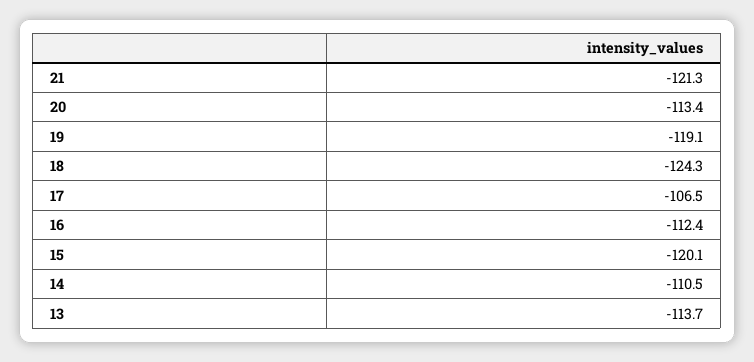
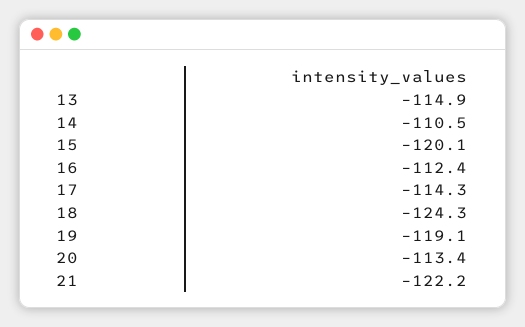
21: -121.3 -> -122.2
17: -106.5 -> -114.3
13: -113.7 -> -114.9

